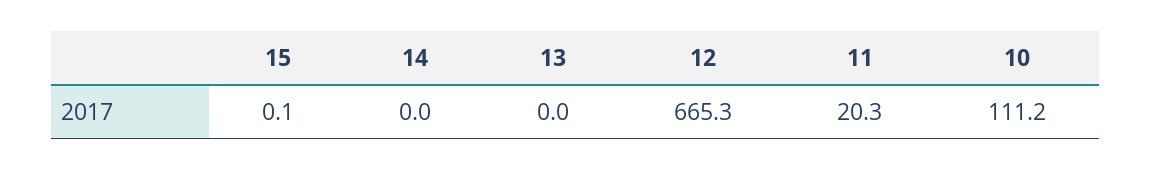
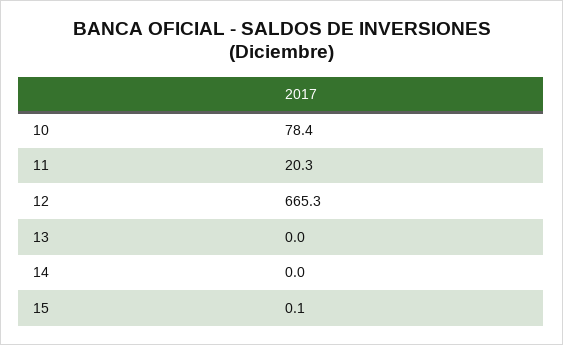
10: 111.2 -> 78.4

